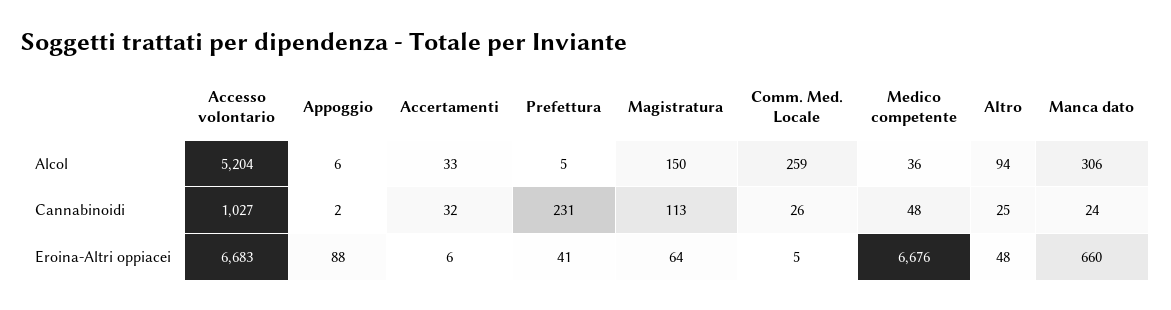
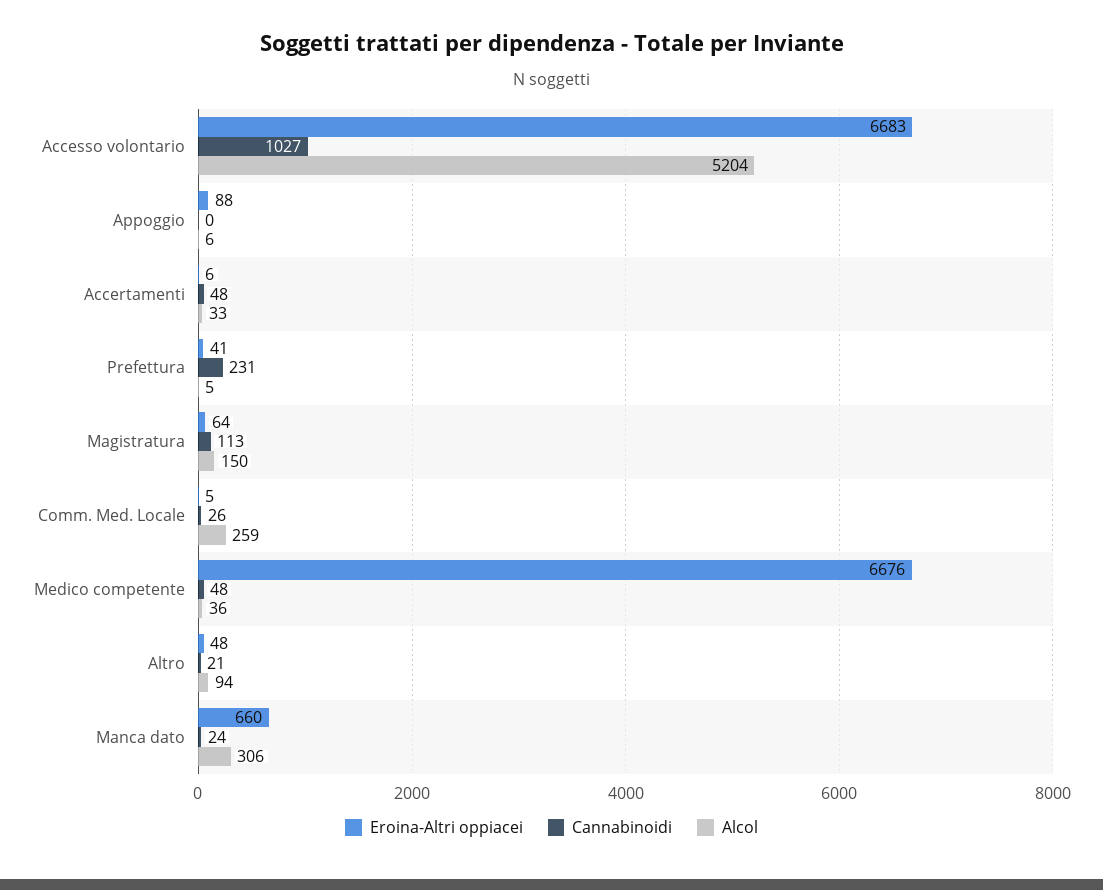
Cannabinoidi, Appoggio: 2 -> 0
Cannabinoidi, Accertamenti: 32 -> 48
Cannabinoidi, Altro: 25 -> 21

